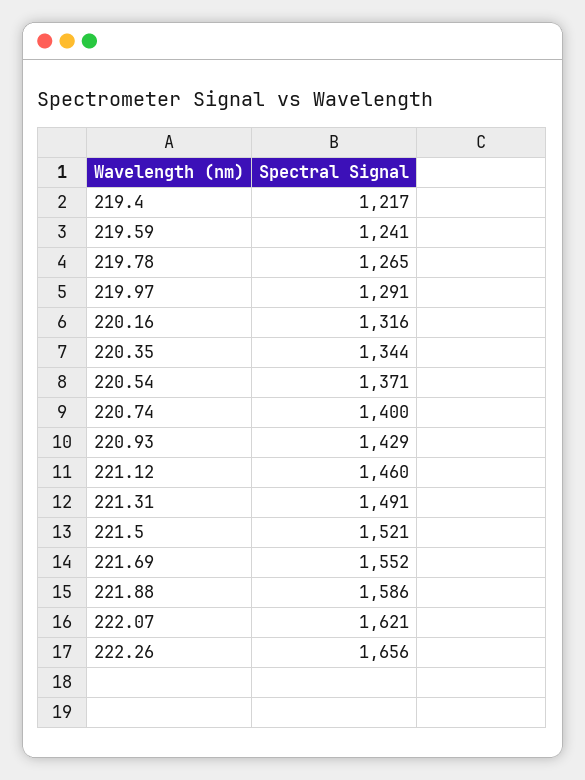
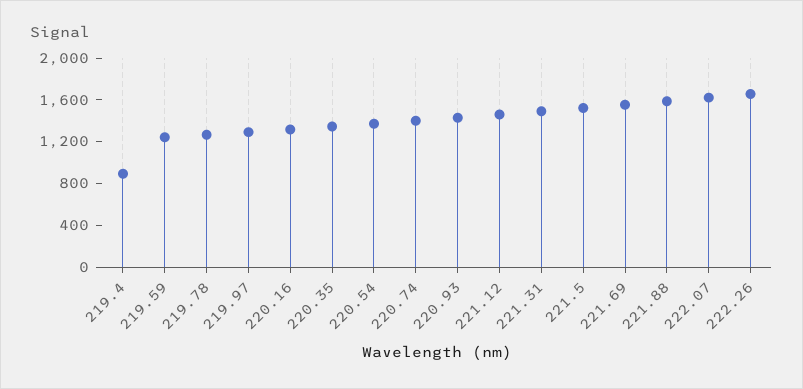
219.4: 1217 -> 900

